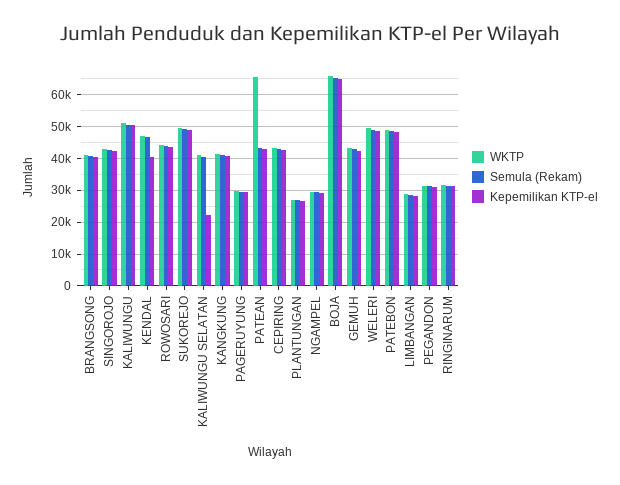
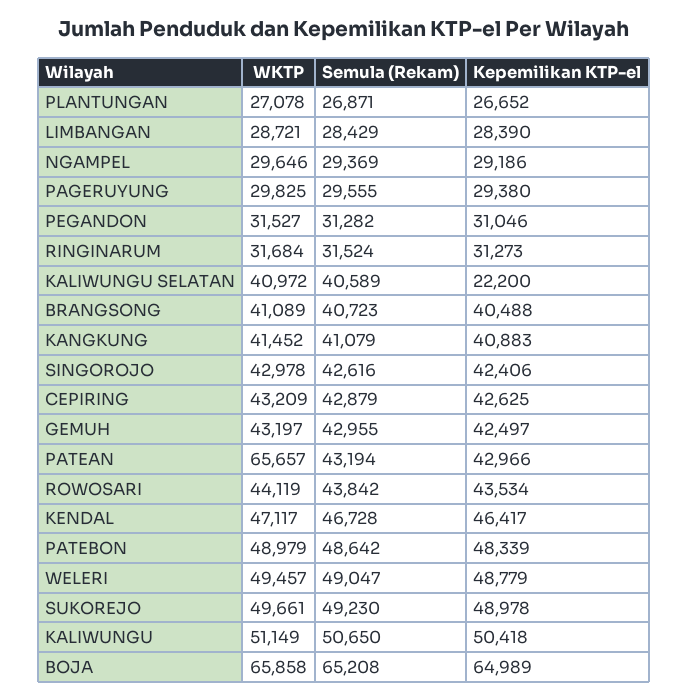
Kepemilikan KTP-el, KENDAL: 40000 -> 46417

